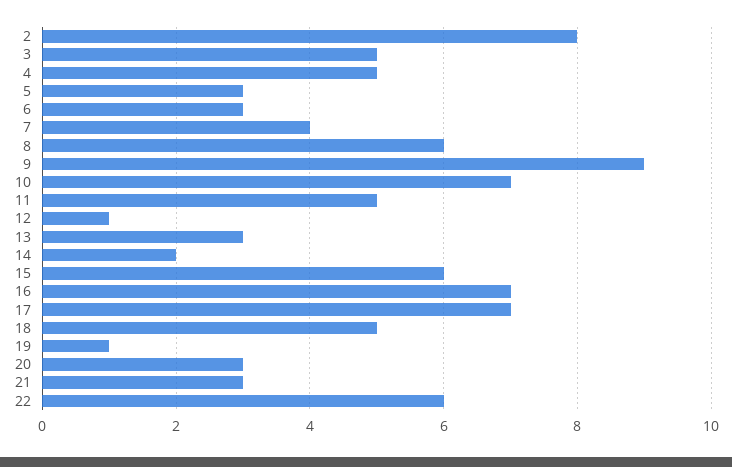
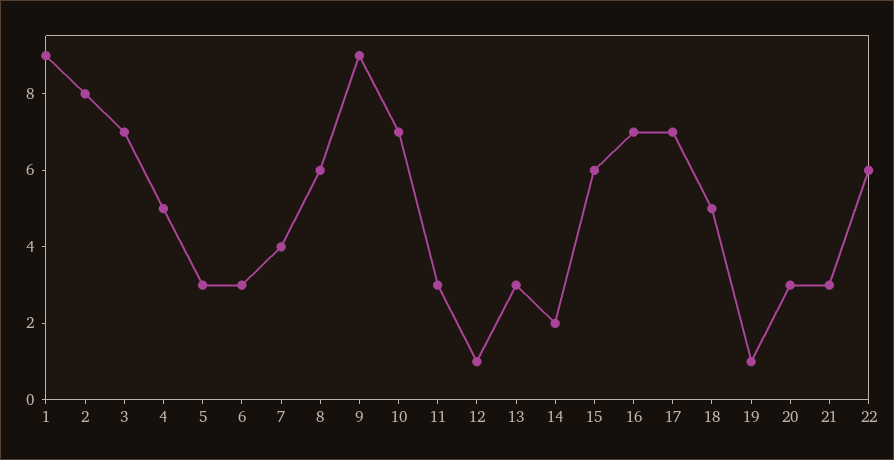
3: 5 -> 7
11: 5 -> 3
1: none -> 9

